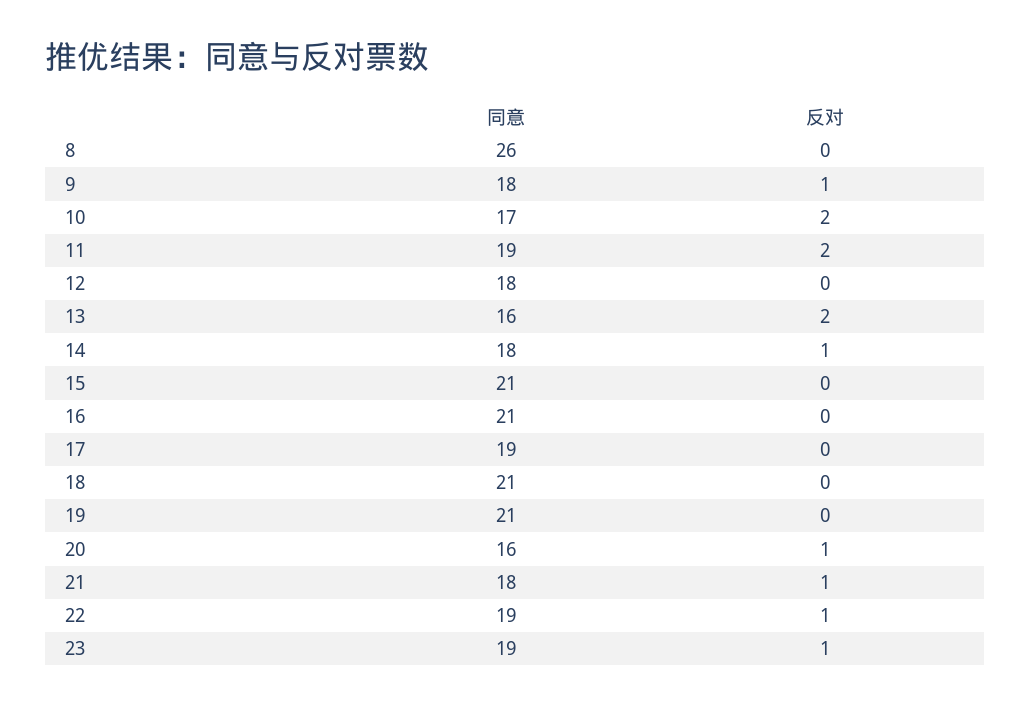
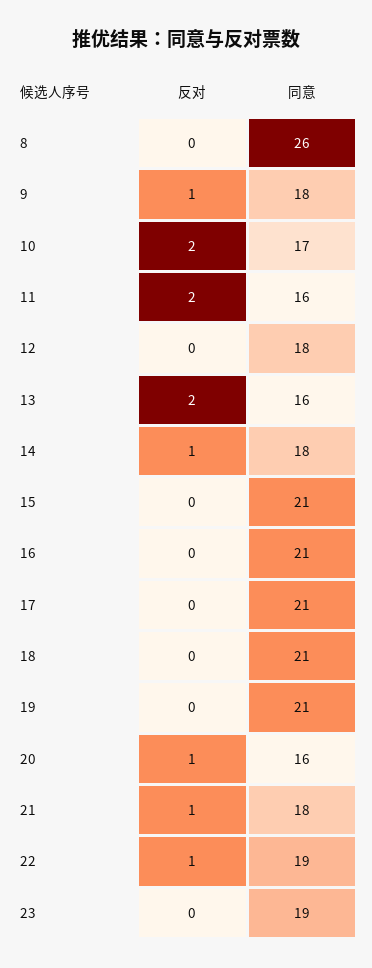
同意, 11: 19 -> 16
同意, 17: 19 -> 21
反对, 23: 1 -> 0

